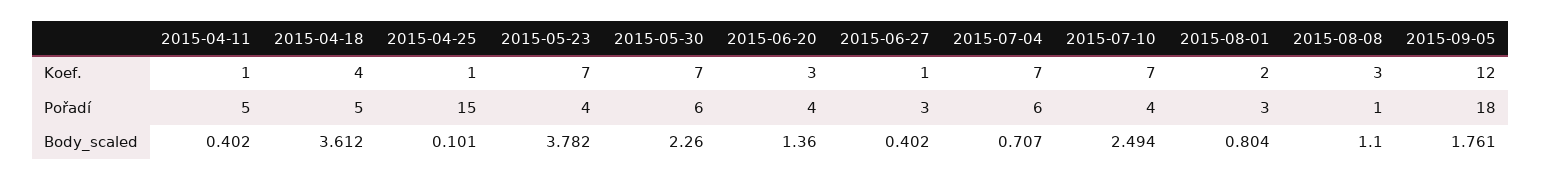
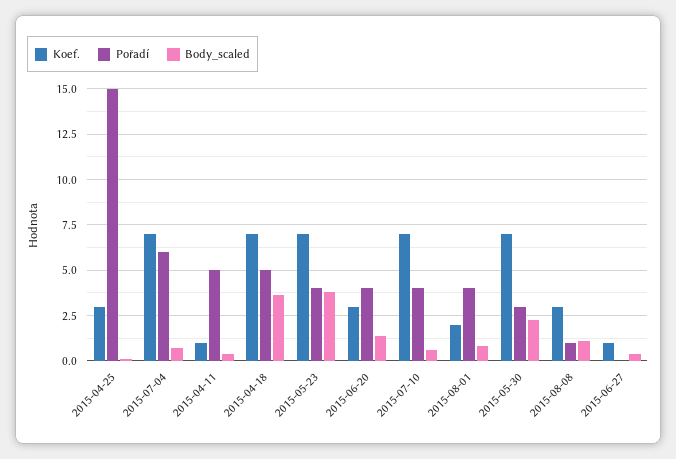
Koef., 2015-04-18: 4 -> 7
Koef., 2015-04-25: 1 -> 3
Koef., 2015-09-05: 12 -> none
Pořadí, 2015-05-30: 6 -> 3
Pořadí, 2015-06-27: 3 -> 0
Pořadí, 2015-08-01: 3 -> 4
Pořadí, 2015-09-05: 18 -> none
Body_scaled, 2015-07-10: 2.494 -> 0.5
Body_scaled, 2015-09-05: 1.761 -> none

